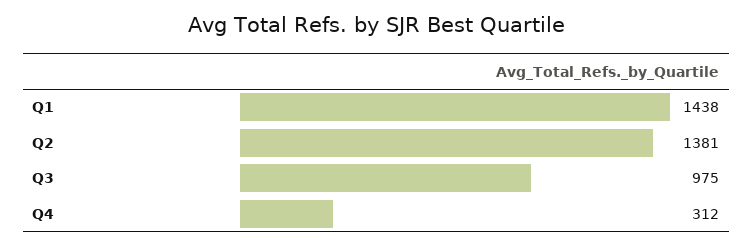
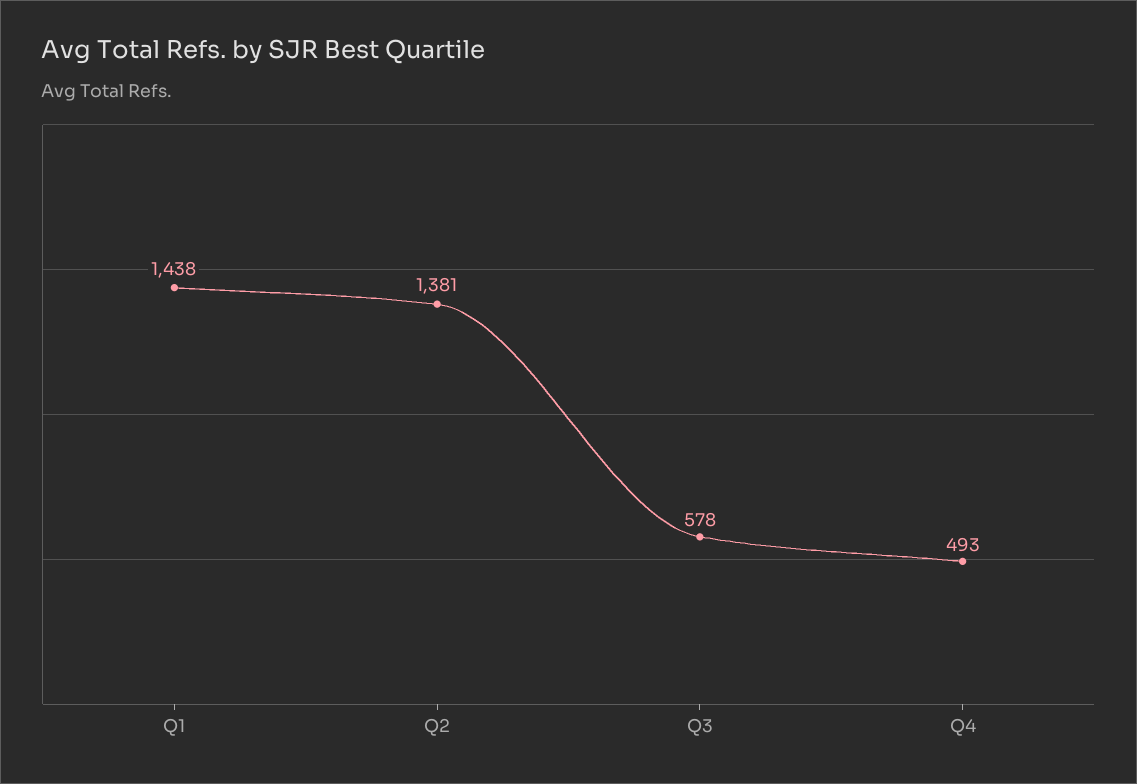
Q3: 975 -> 578
Q4: 312 -> 493

